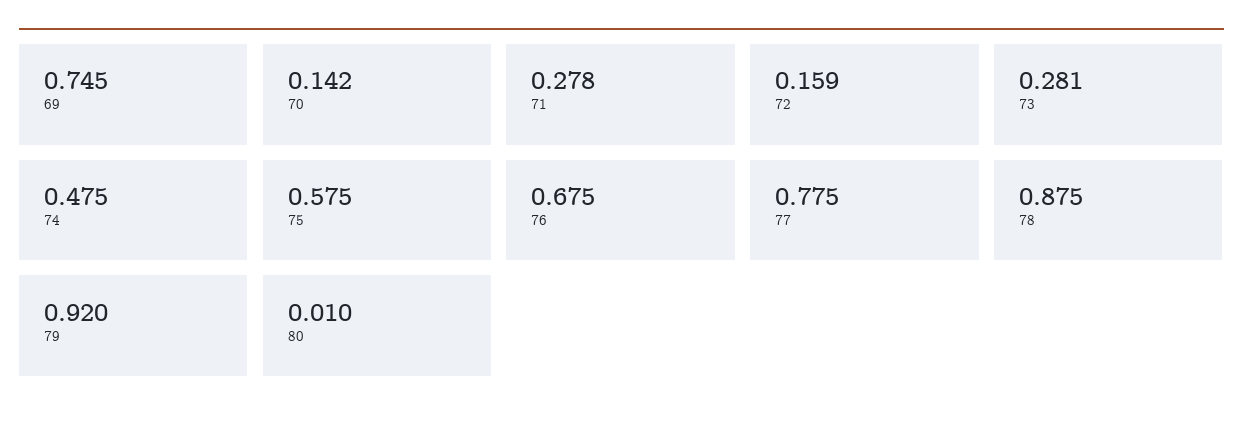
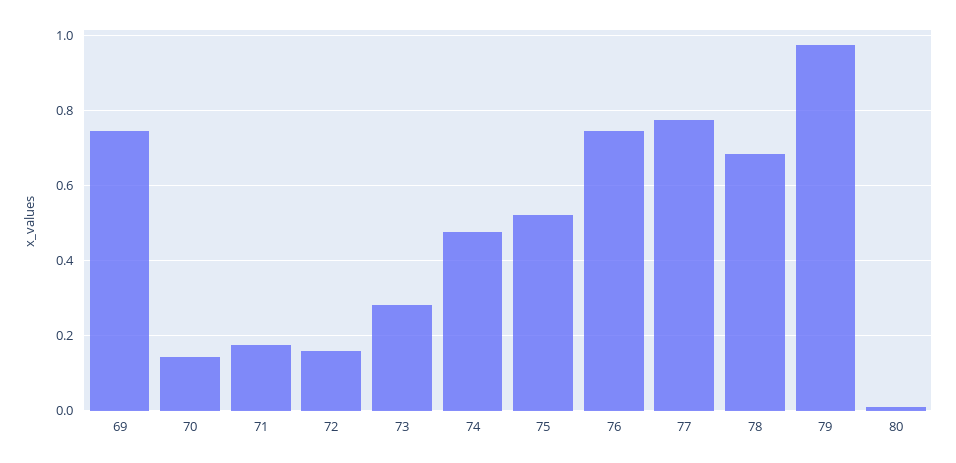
71: 0.278 -> 0.18
75: 0.575 -> 0.52
76: 0.675 -> 0.74
78: 0.875 -> 0.68
79: 0.92 -> 0.98

